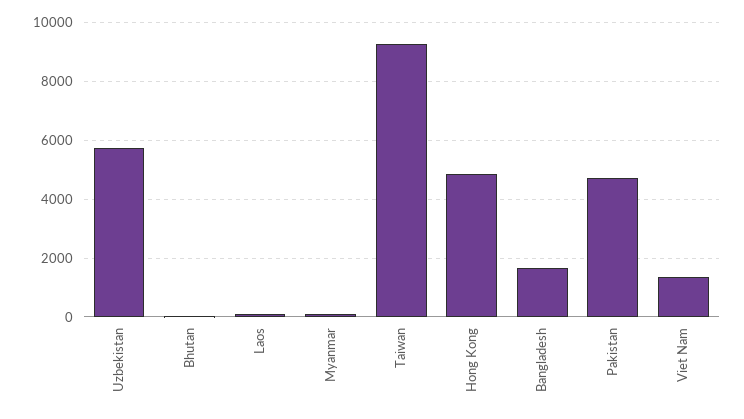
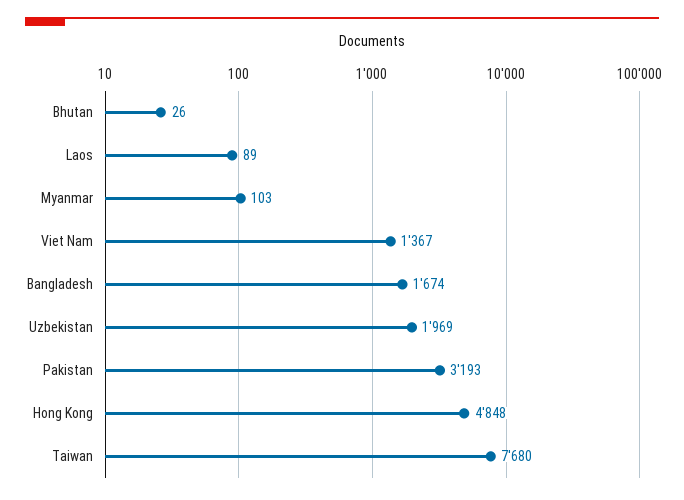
Uzbekistan: 5750 -> 1969
Taiwan: 9250 -> 7680
Pakistan: 4750 -> 3193

